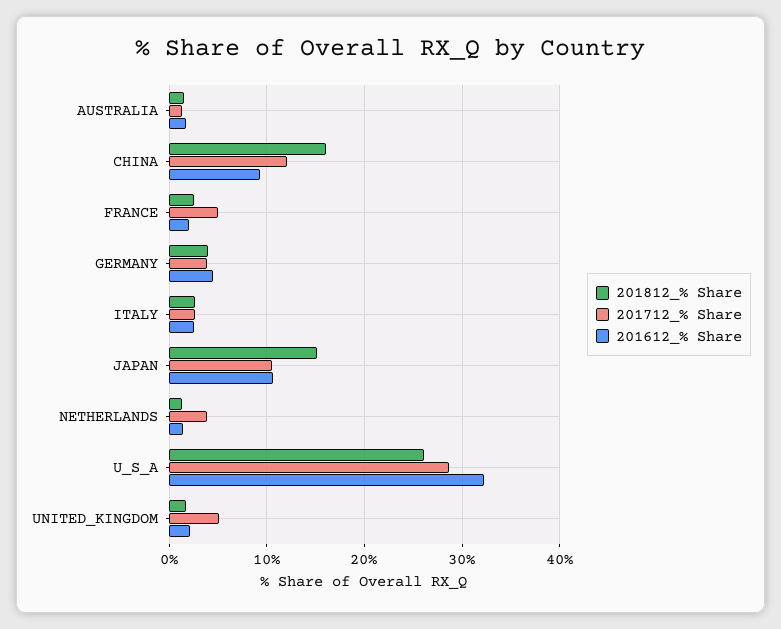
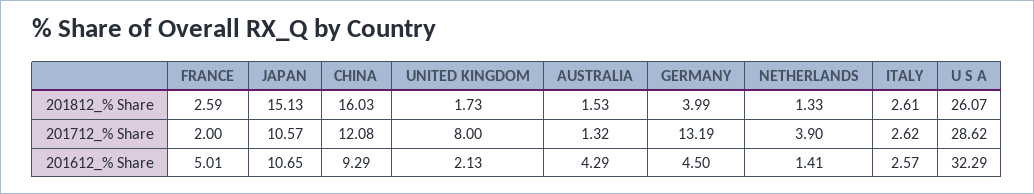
201612_% Share, AUSTRALIA: 2 -> 4.29
201712_% Share, FRANCE: 5 -> 2
201612_% Share, FRANCE: 2 -> 5.01
201712_% Share, GERMANY: 4 -> 13.19
201712_% Share, UNITED_KINGDOM: 5 -> 8

